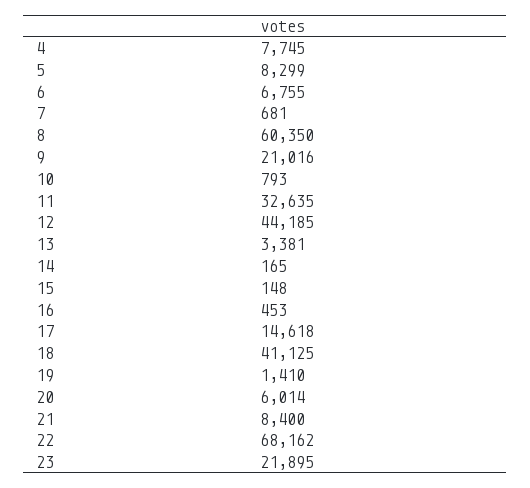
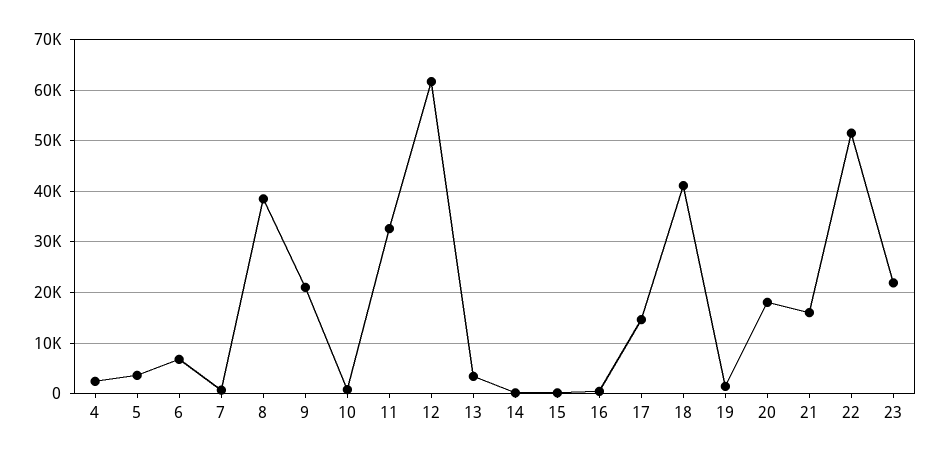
4: 7745 -> 2000
5: 8299 -> 4000
8: 60350 -> 38000
12: 44185 -> 62000
20: 6014 -> 18000
21: 8400 -> 16000
22: 68162 -> 52000

